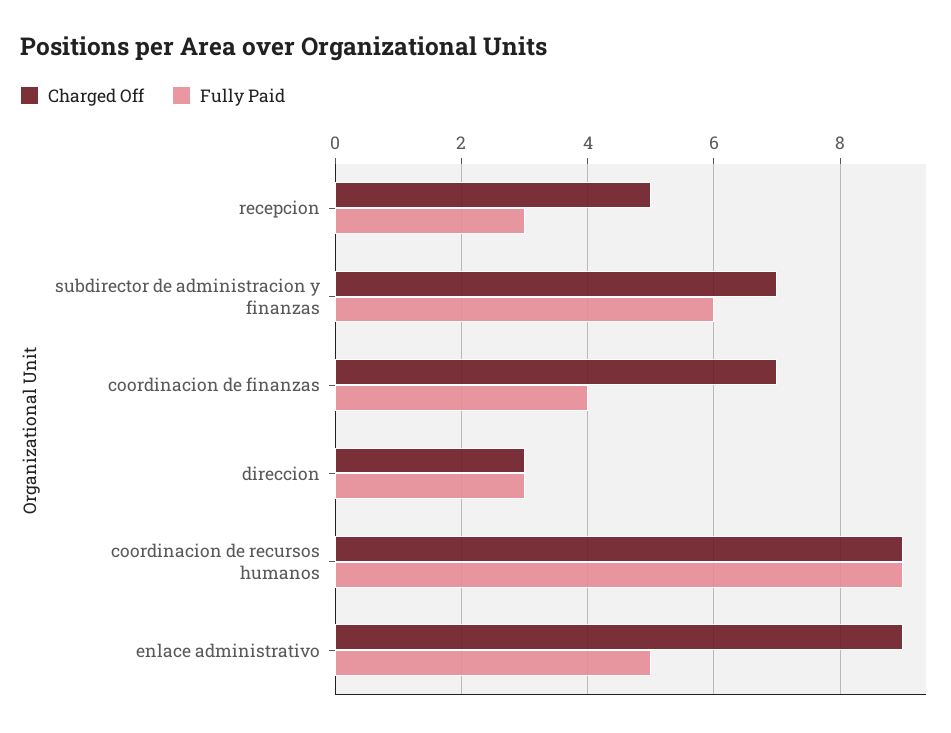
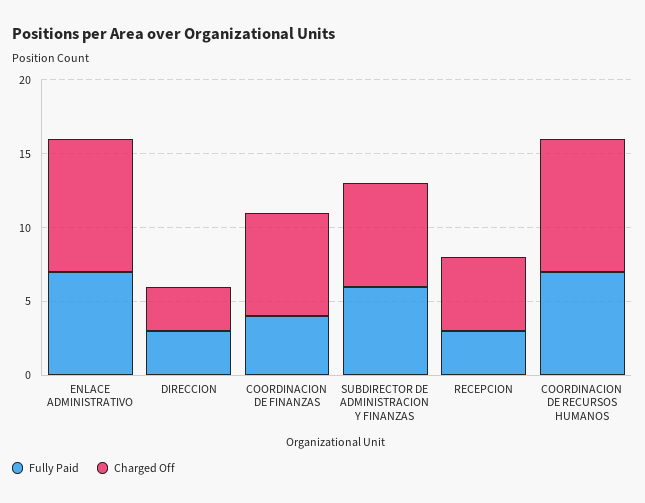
Fully Paid, coordinacion de recursos humanos: 9 -> 7
Fully Paid, enlace administrativo: 5 -> 7

